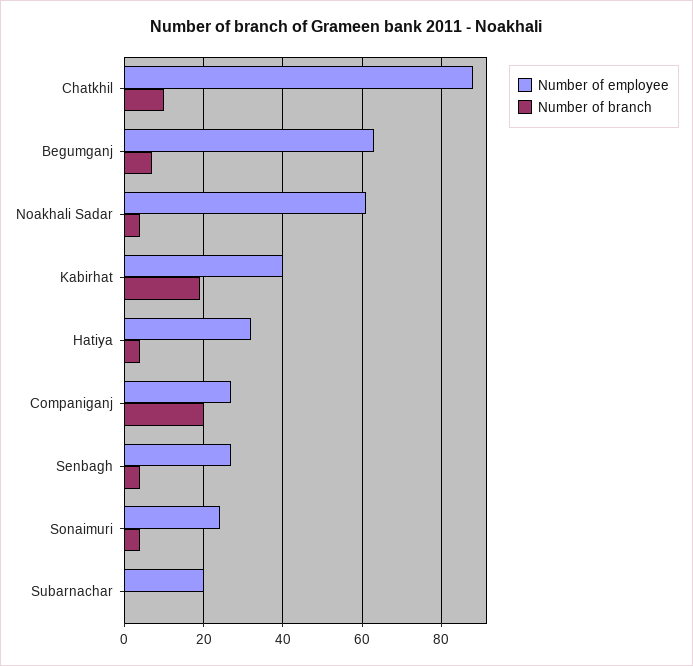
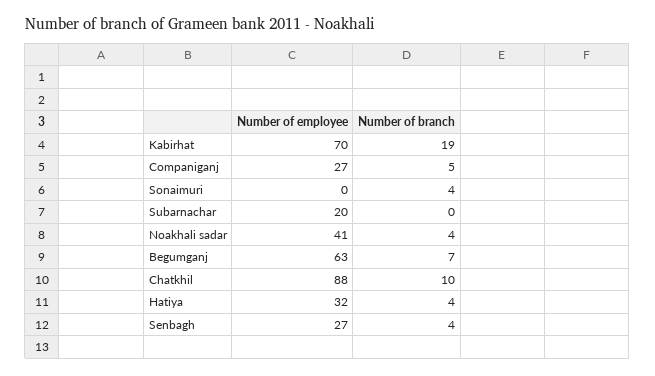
Number of employee, Noakhali Sadar: 60 -> 41
Number of employee, Kabirhat: 40 -> 70
Number of branch, Companiganj: 20 -> 5
Number of employee, Sonaimuri: 25 -> 0

